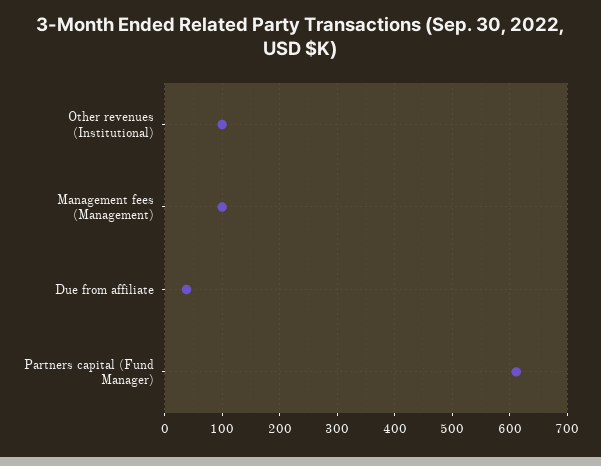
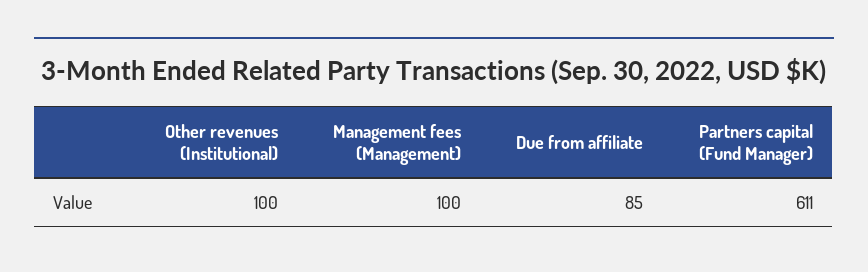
Due from affiliate: 40 -> 85

